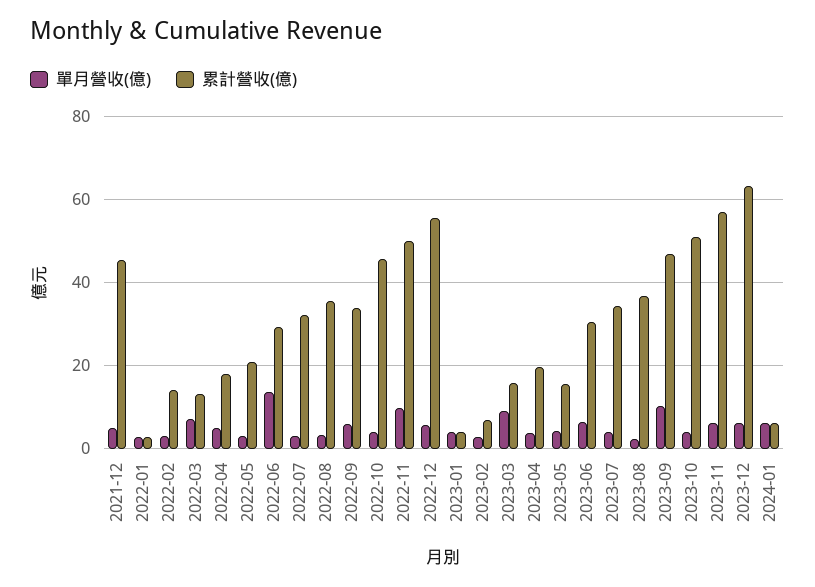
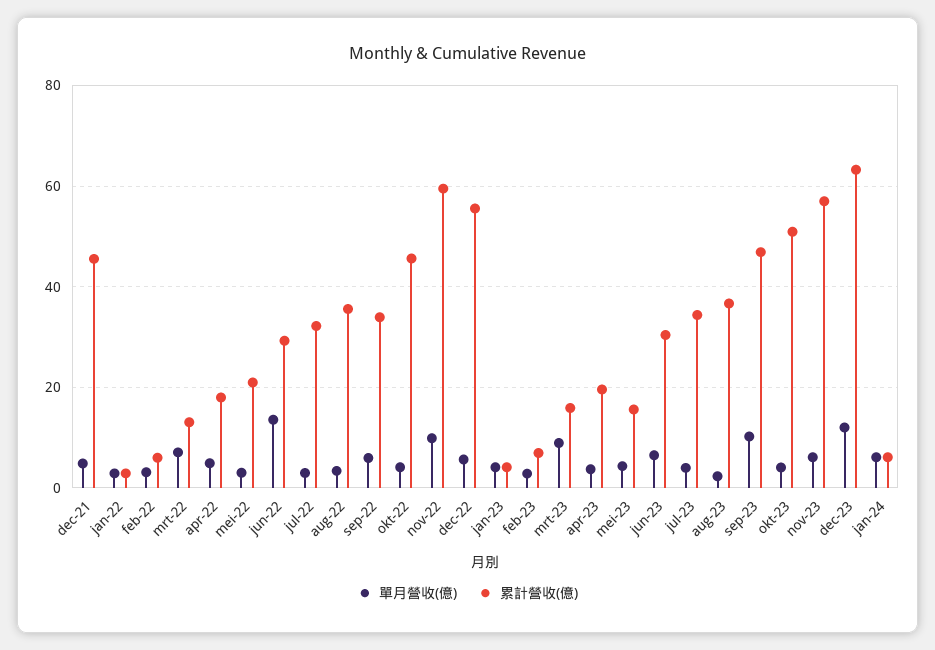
累計營收(億), 2022-02: 14 -> 6
累計營收(億), 2022-11: 50 -> 60
單月營收(億), 2023-12: 6 -> 12

